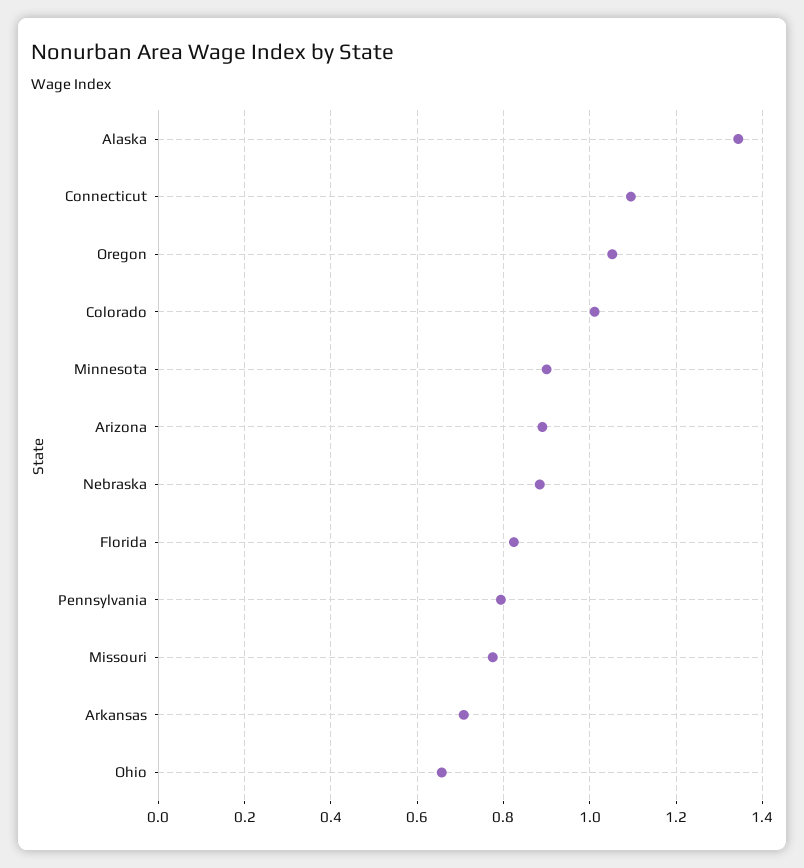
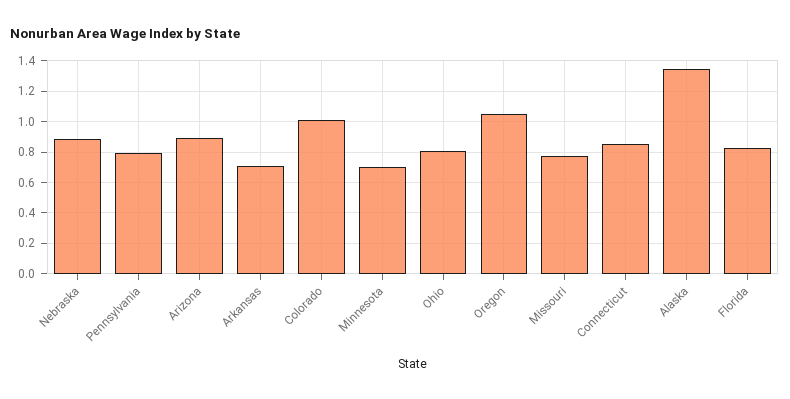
Connecticut: 1.1 -> 0.85
Minnesota: 0.9 -> 0.7
Ohio: 0.66 -> 0.8

